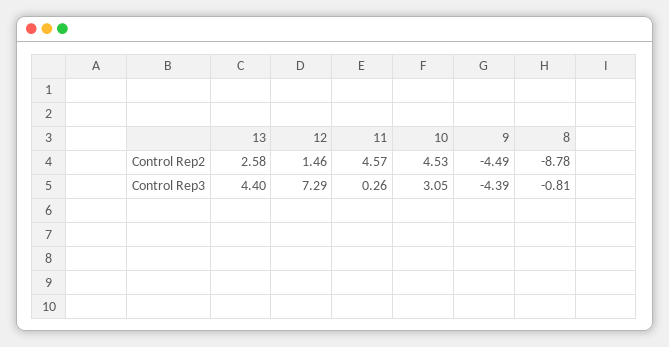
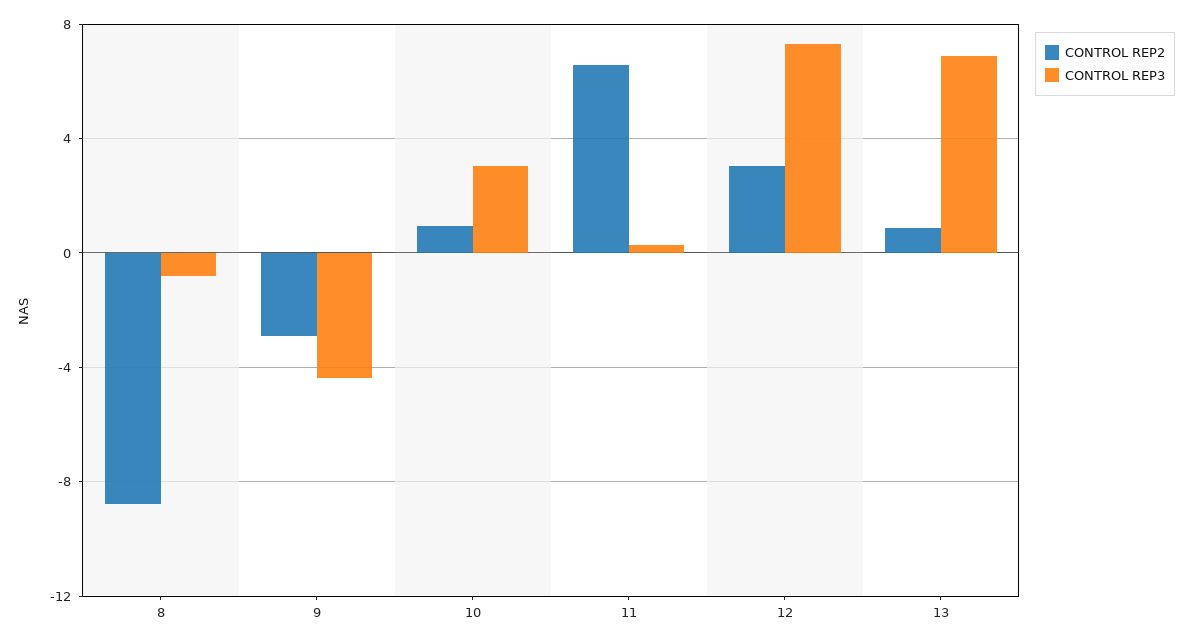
Control Rep2, 13: 2.58 -> 1
Control Rep2, 12: 1.46 -> 3
Control Rep2, 11: 4.57 -> 6.5
Control Rep2, 10: 4.53 -> 1
Control Rep2, 9: -4.49 -> -3
Control Rep3, 13: 4.4 -> 7

